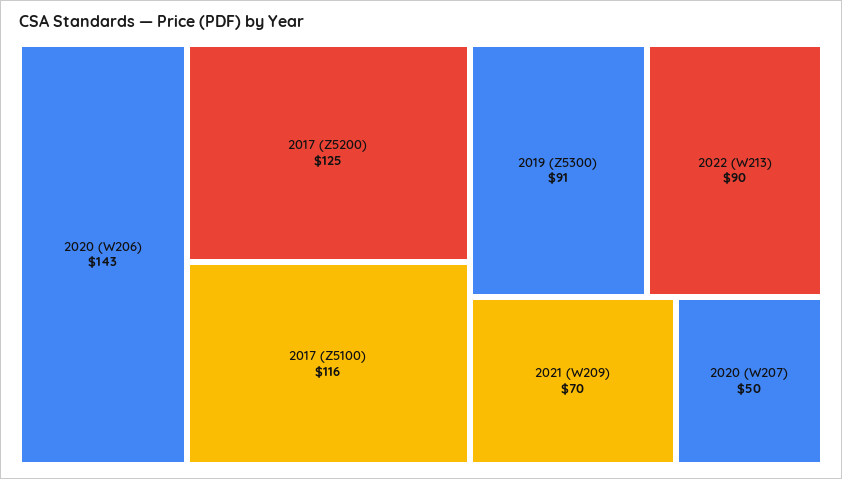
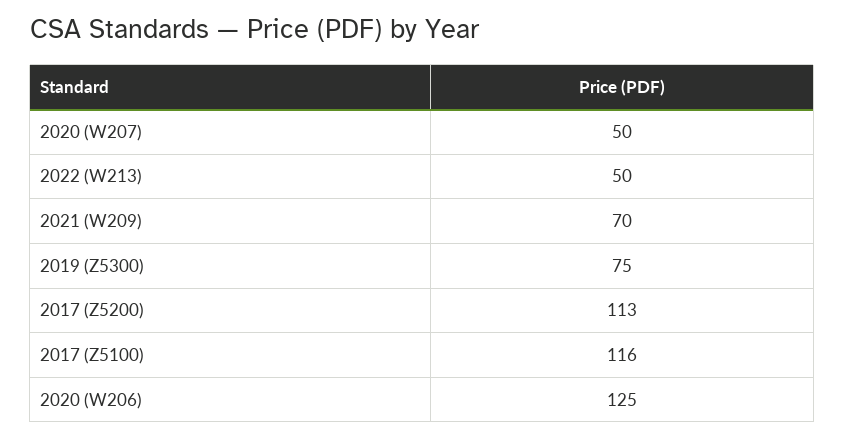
2020 (W206): 143 -> 125
2017 (Z5200): 125 -> 113
2019 (Z5300): 91 -> 75
2022 (W213): 90 -> 50

